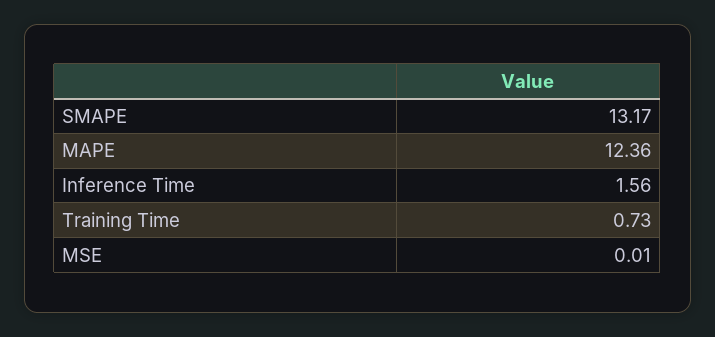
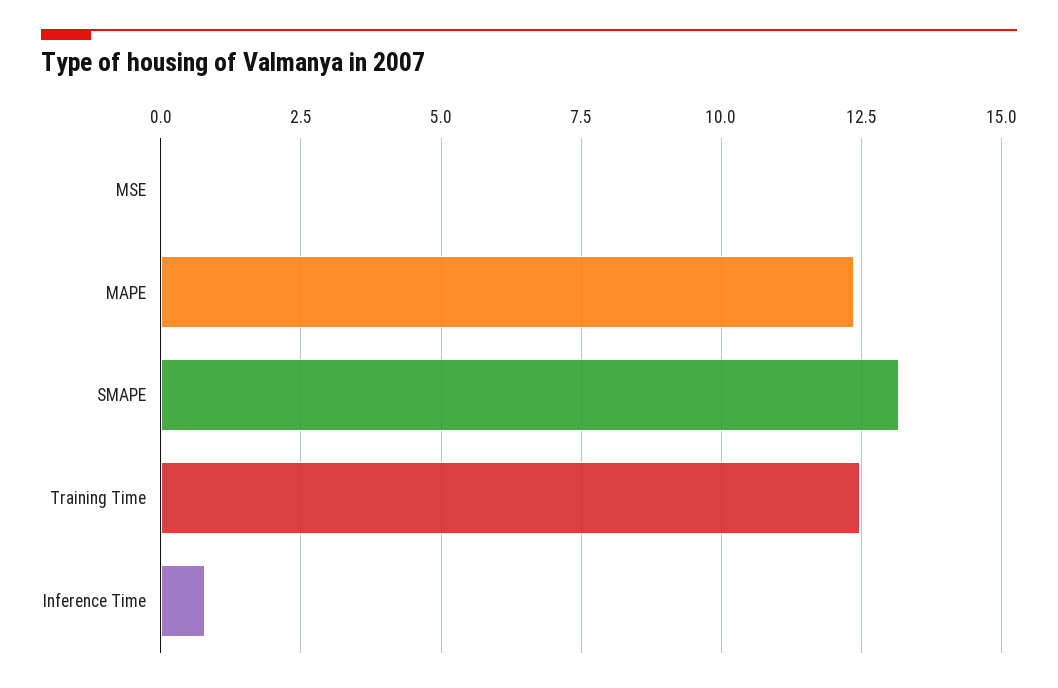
Inference Time: 1.56 -> 0.75
Training Time: 0.73 -> 12.5

